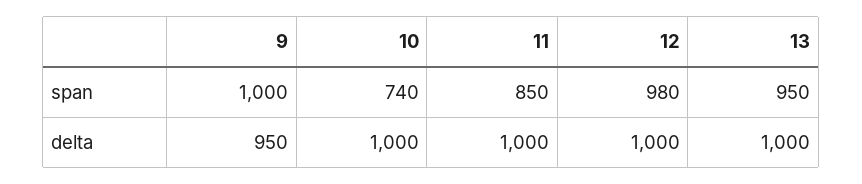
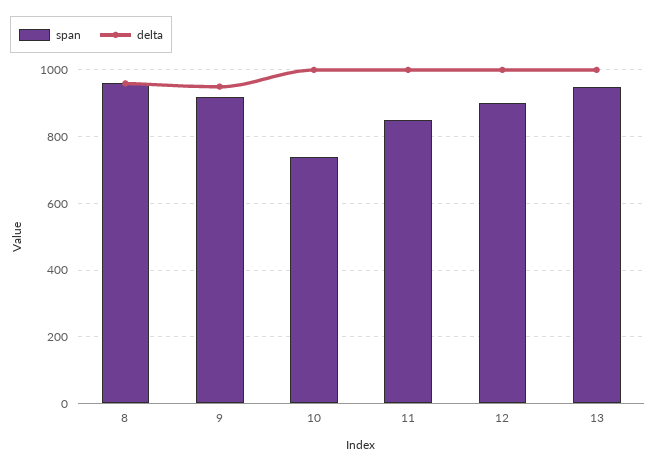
span, 9: 1000 -> 920
span, 12: 980 -> 900
span, 8: none -> 960
delta, 8: none -> 960

